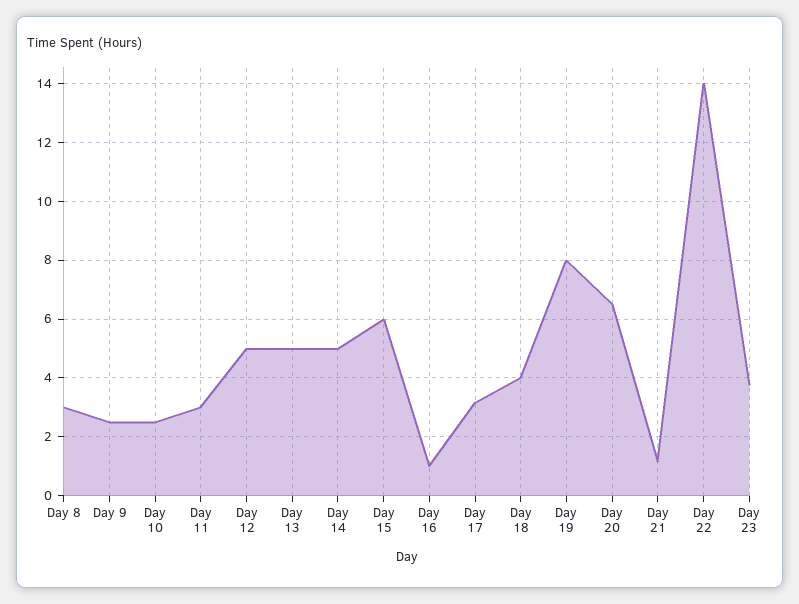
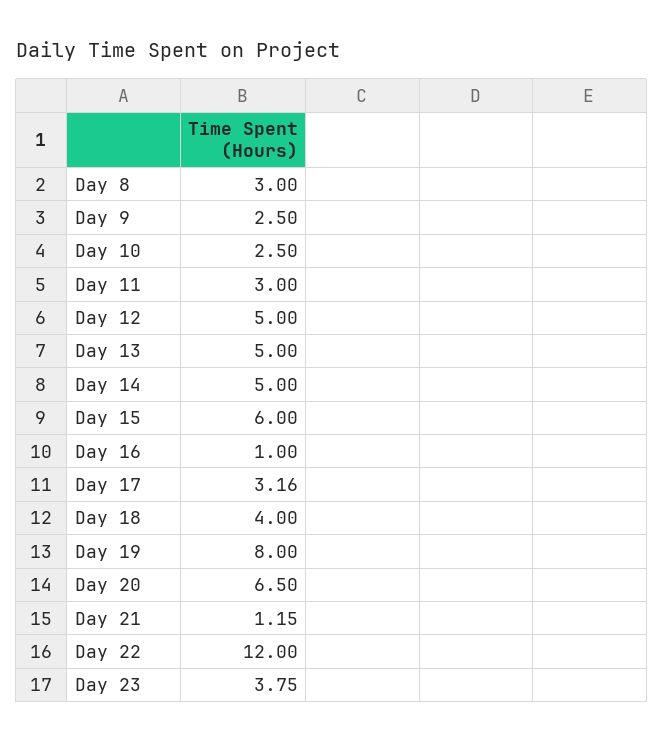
Day 22: 14 -> 12

